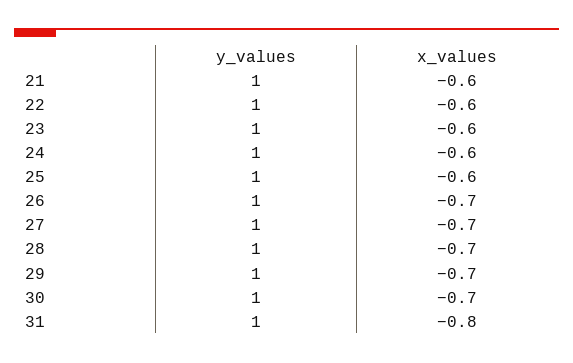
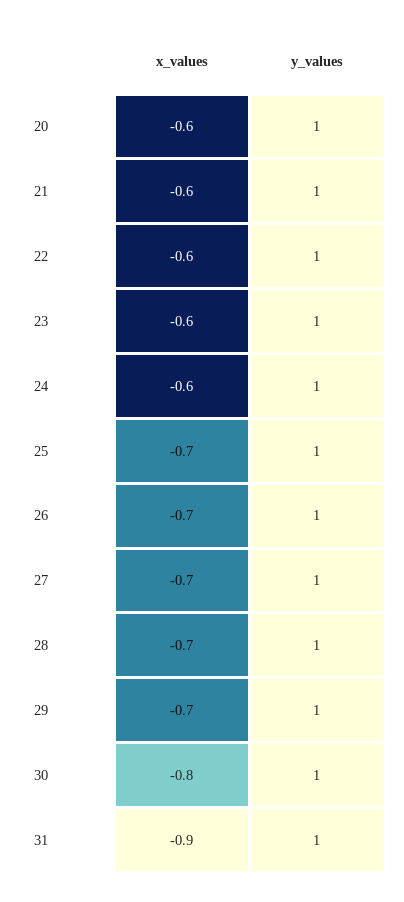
x_values, 25: -0.6 -> -0.7
x_values, 30: -0.7 -> -0.8
x_values, 31: -0.8 -> -0.9
x_values, 20: none -> -0.6
y_values, 20: none -> 1

